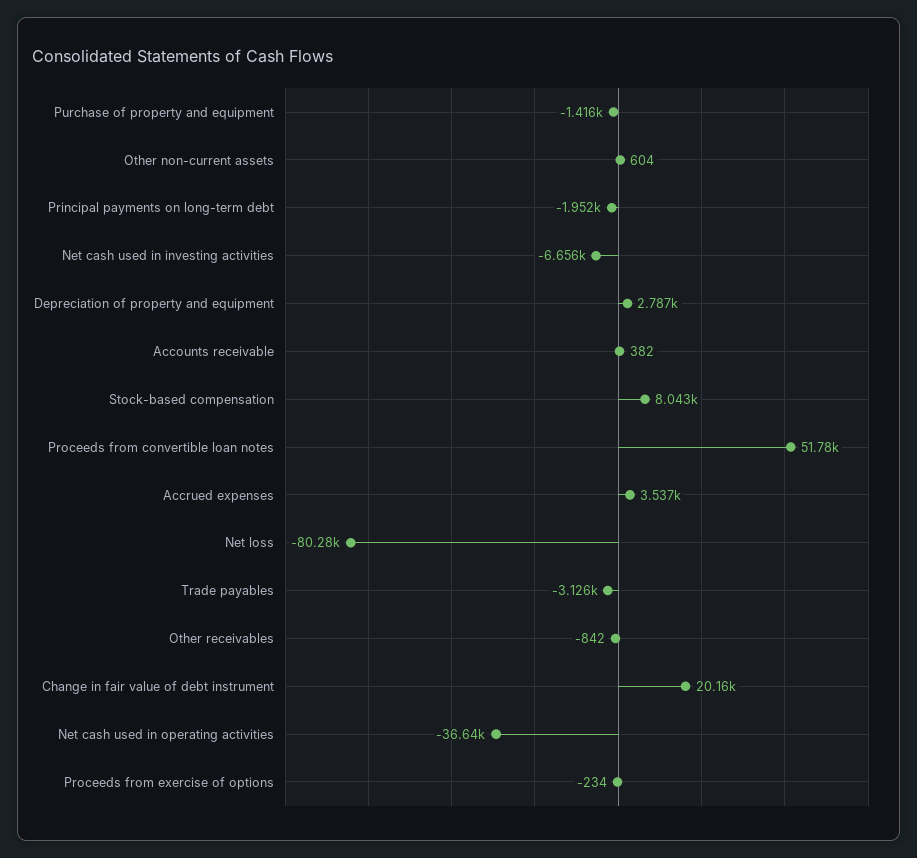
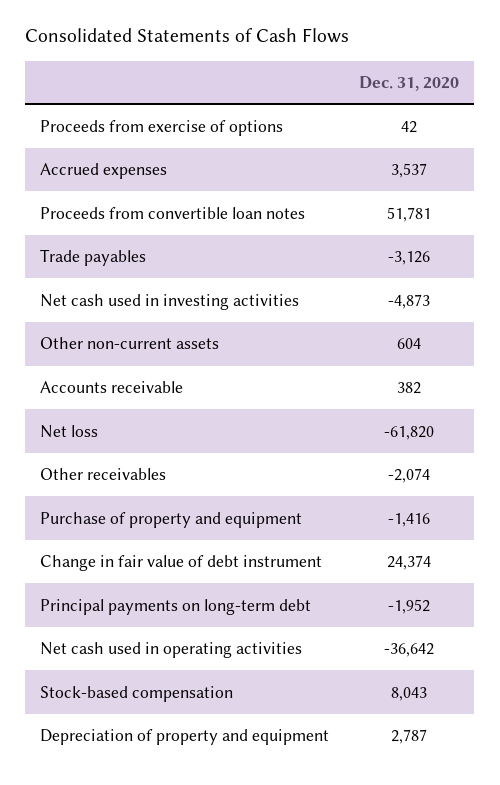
Net cash used in investing activities: -6656 -> -4873
Net loss: -80280 -> -61820
Other receivables: -842 -> -2074
Change in fair value of debt instrument: 20160 -> 24374
Proceeds from exercise of options: -234 -> 42

